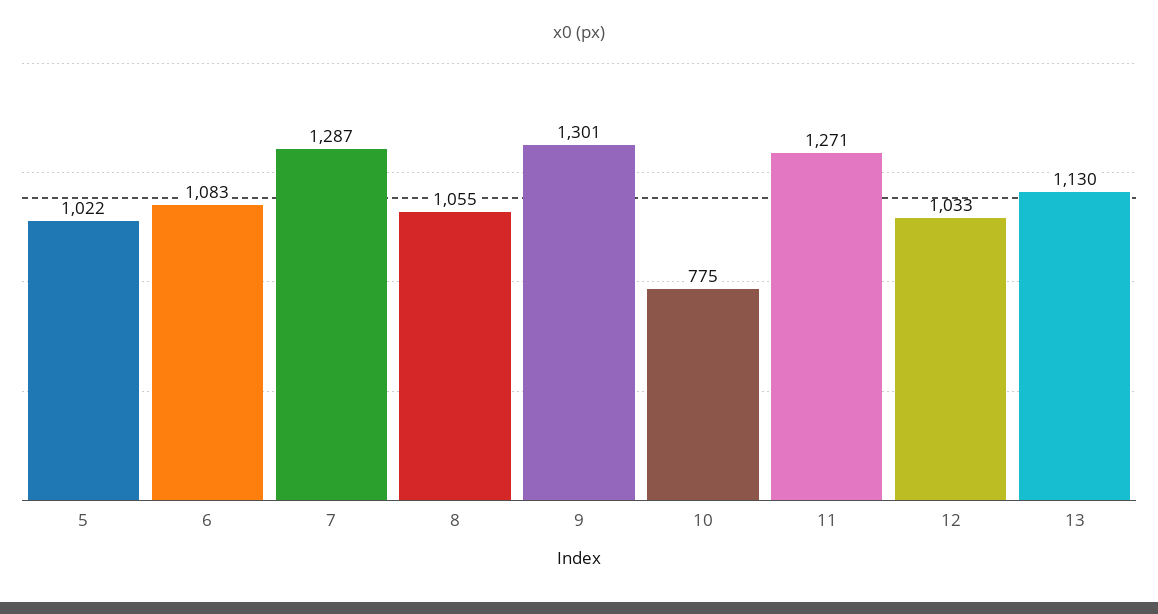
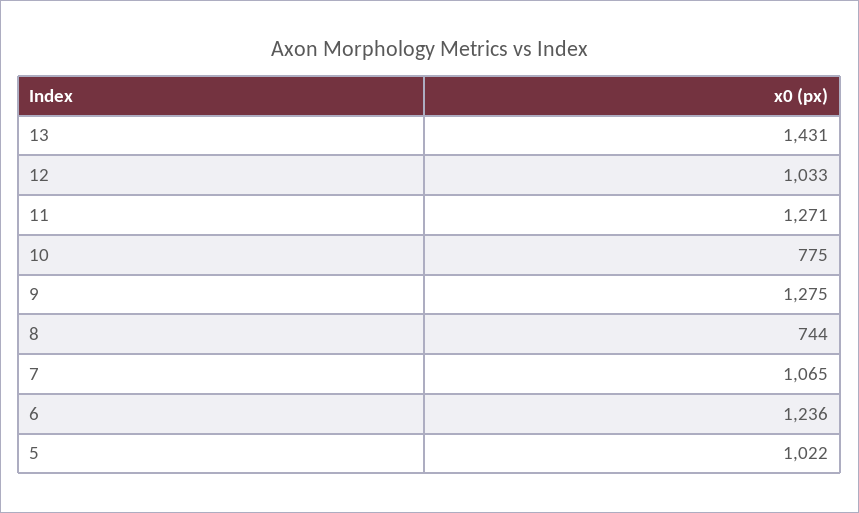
6: 1083 -> 1236
7: 1287 -> 1065
8: 1055 -> 744
9: 1301 -> 1275
13: 1130 -> 1431

